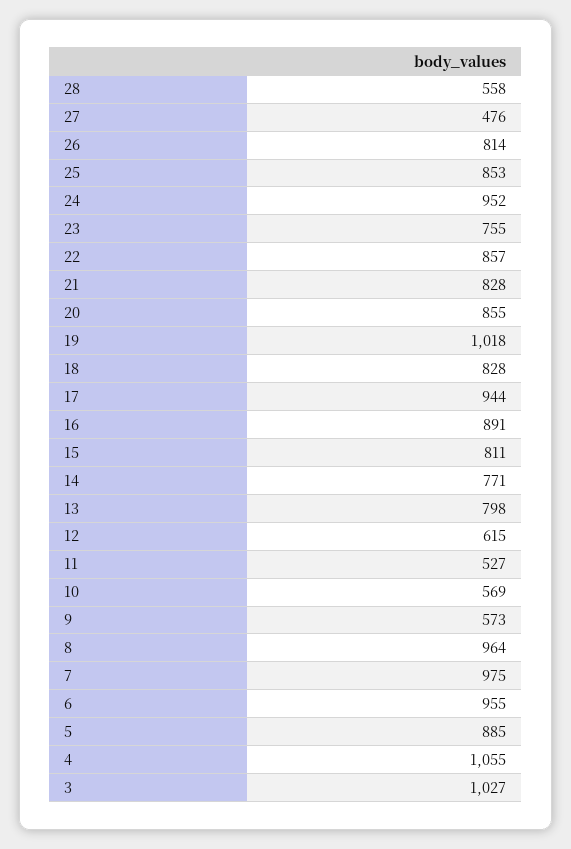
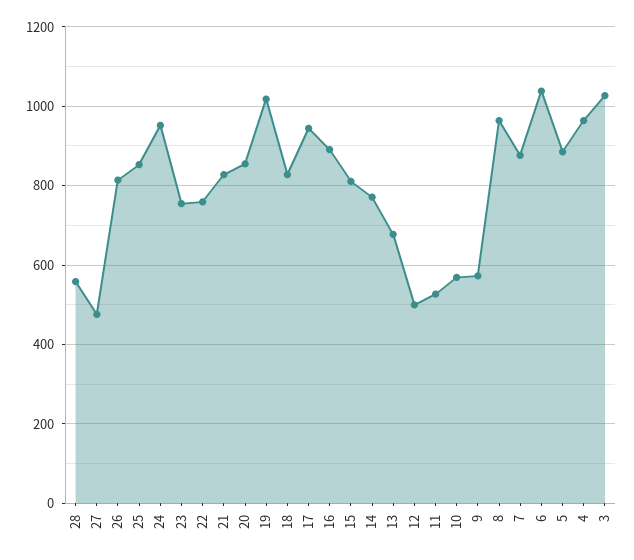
22: 857 -> 760
13: 798 -> 680
12: 615 -> 500
7: 975 -> 880
6: 955 -> 1040
4: 1055 -> 960

